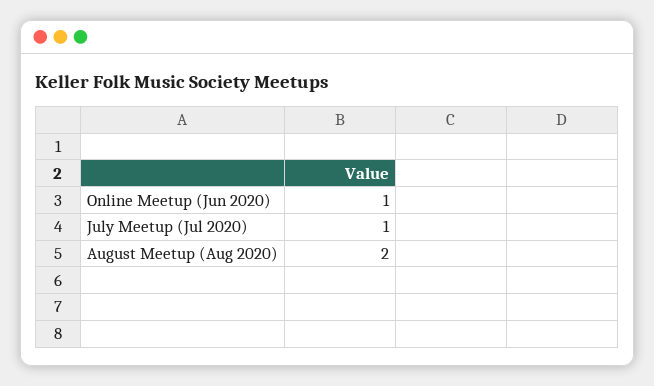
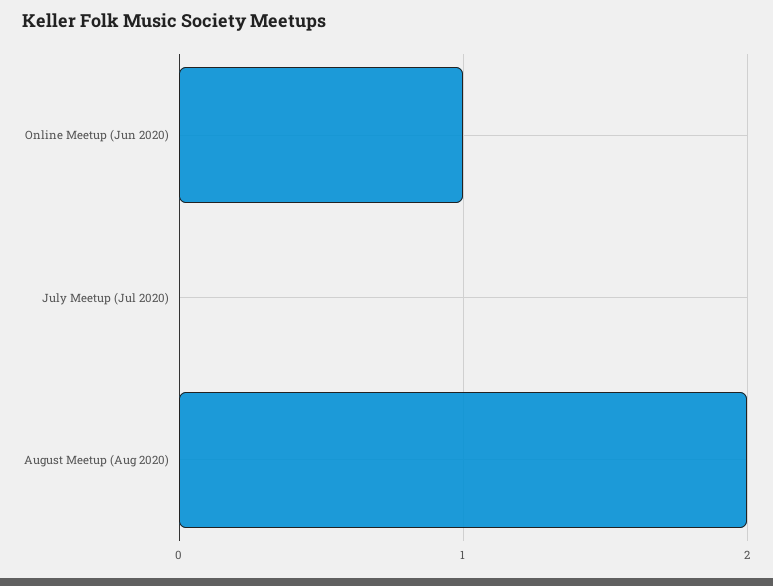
July Meetup (Jul 2020): 1 -> 0

